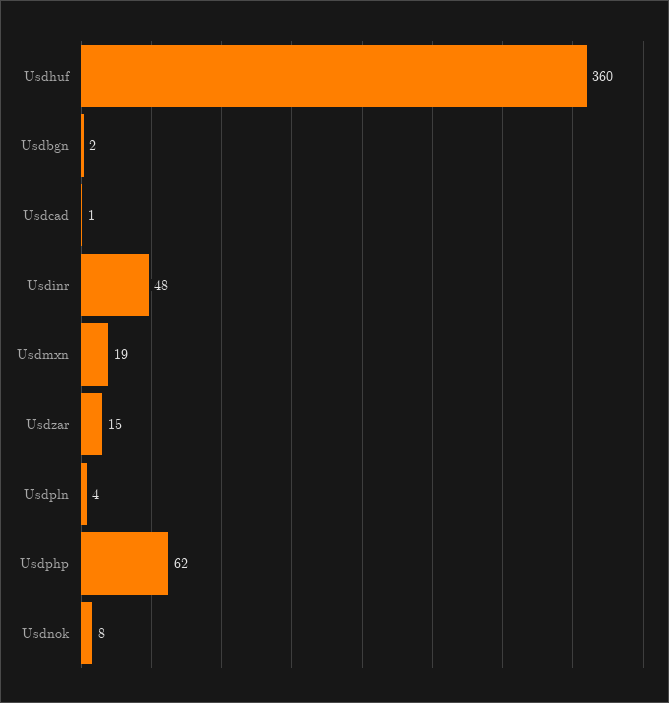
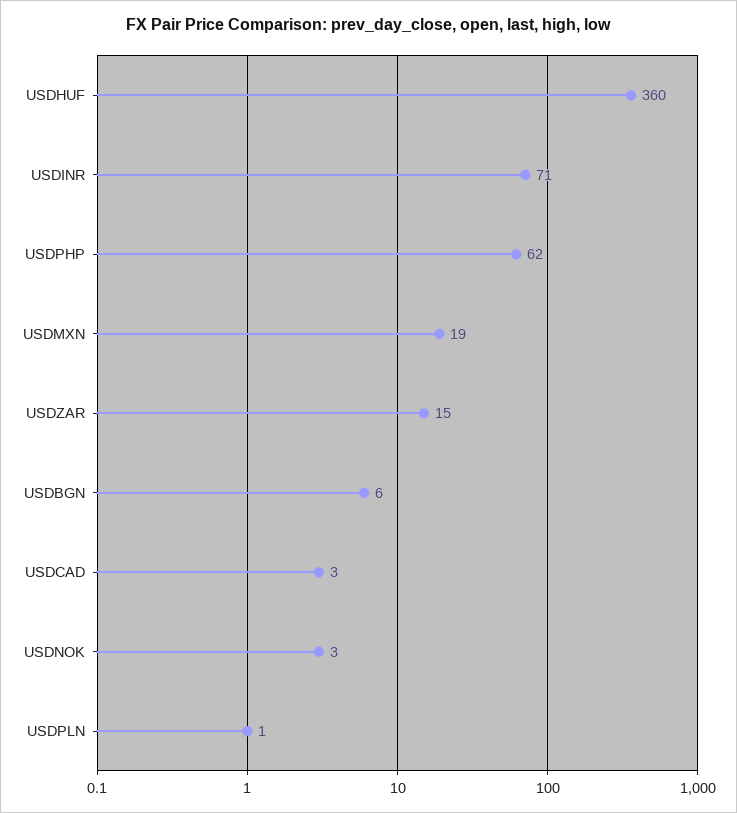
Usdbgn: 2 -> 6
Usdcad: 1 -> 3
Usdinr: 48 -> 71
Usdpln: 4 -> 1
Usdnok: 8 -> 3

